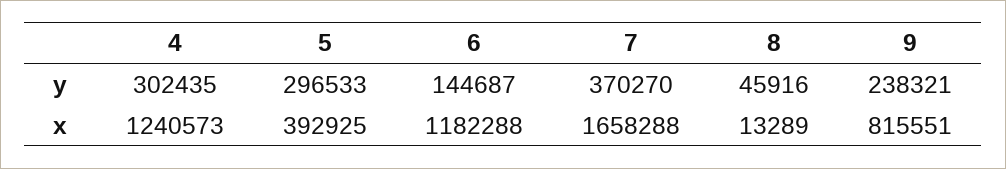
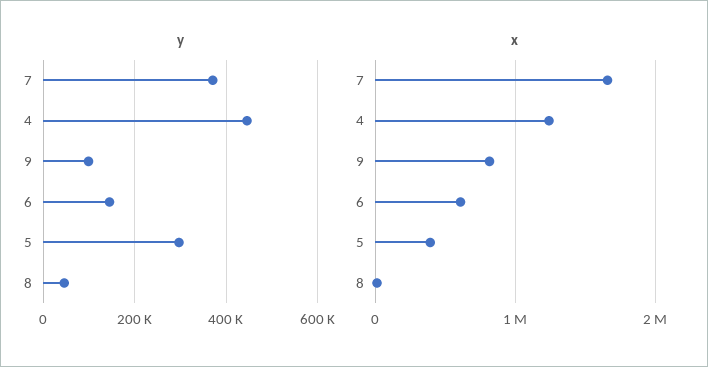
y, 4: 302435 -> 440000
y, 9: 238321 -> 100000
x, 6: 1182288 -> 600000

